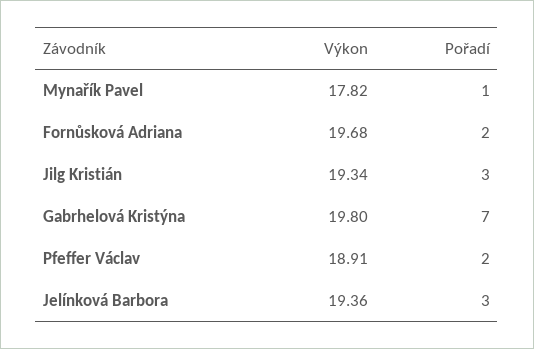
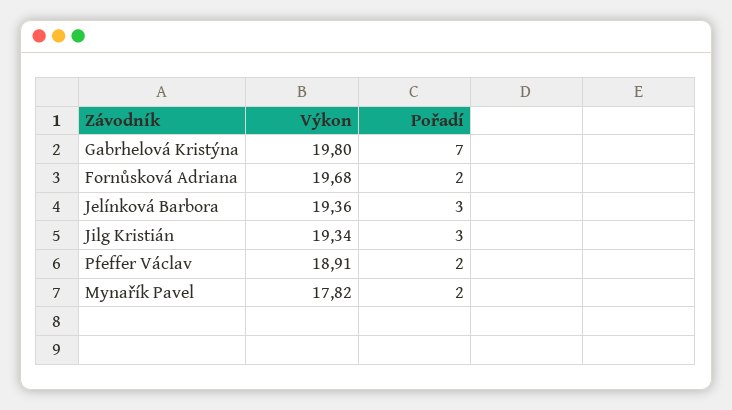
Pořadí, Mynařík Pavel: 1 -> 2

